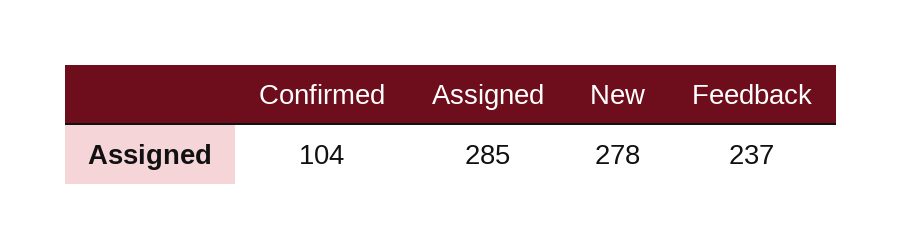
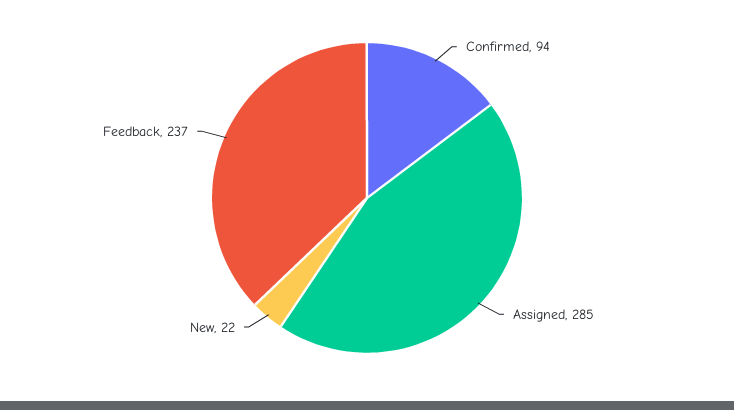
Confirmed: 104 -> 94
New: 278 -> 22

